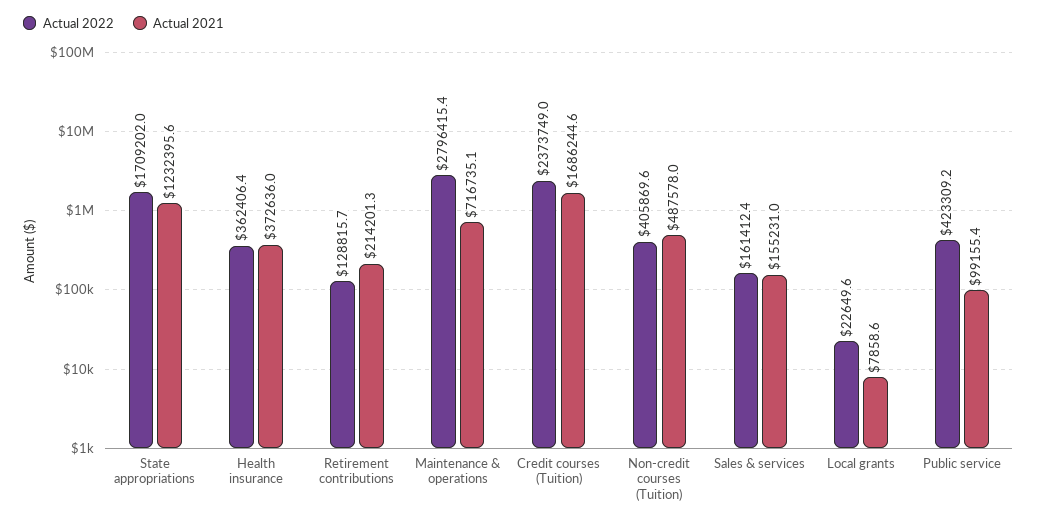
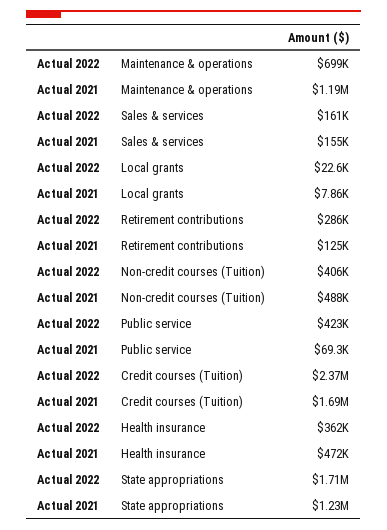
Actual 2021, Health insurance: 372636 -> 472000
Actual 2022, Retirement contributions: 128815.7 -> 286000
Actual 2021, Retirement contributions: 214201.3 -> 125000
Actual 2022, Maintenance & operations: 2796415.4 -> 699000
Actual 2021, Maintenance & operations: 716735.1 -> 1190000
Actual 2021, Public service: 99155.4 -> 69300

